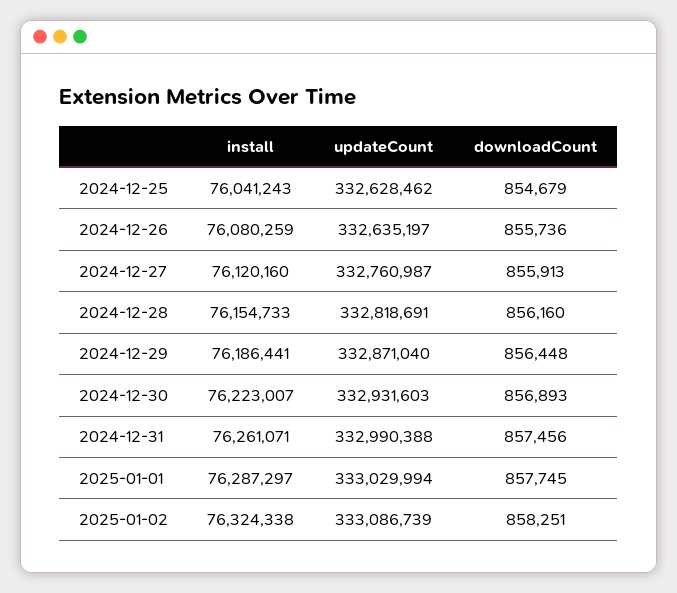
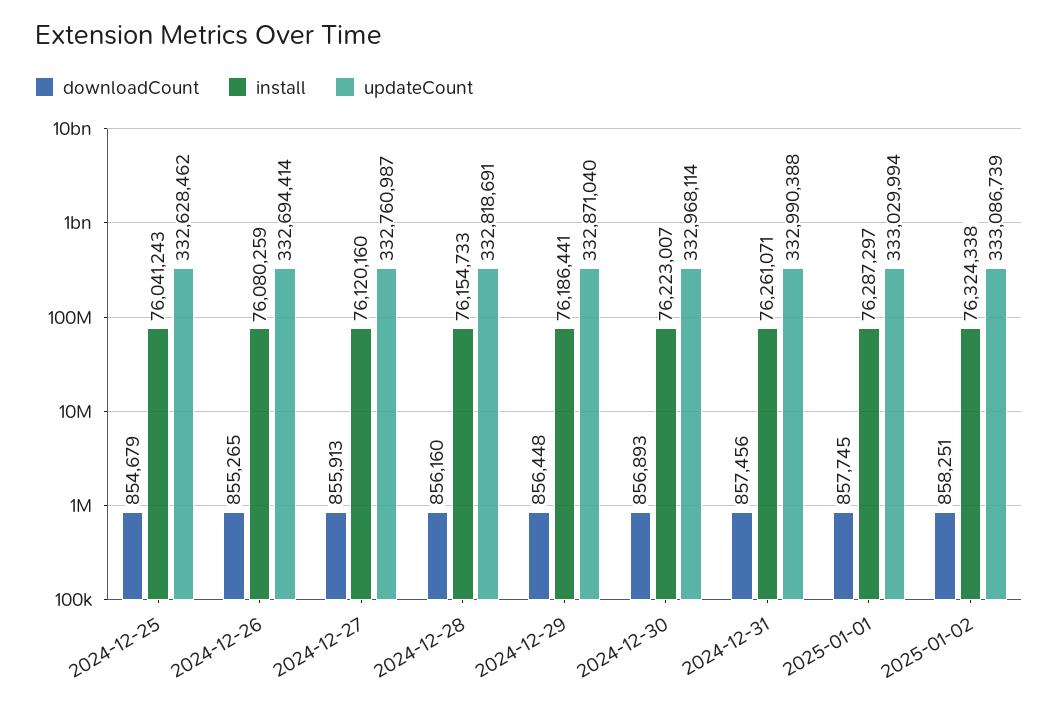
updateCount, 2024-12-26: 332635197 -> 332694414
downloadCount, 2024-12-26: 855736 -> 855265
updateCount, 2024-12-30: 332931603 -> 332968114

